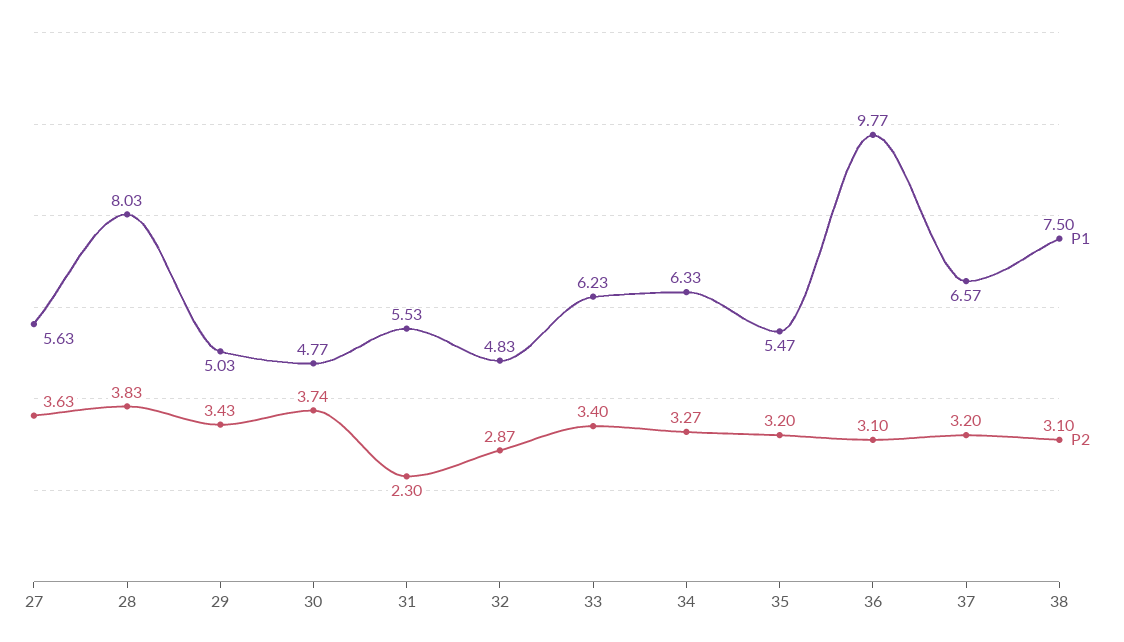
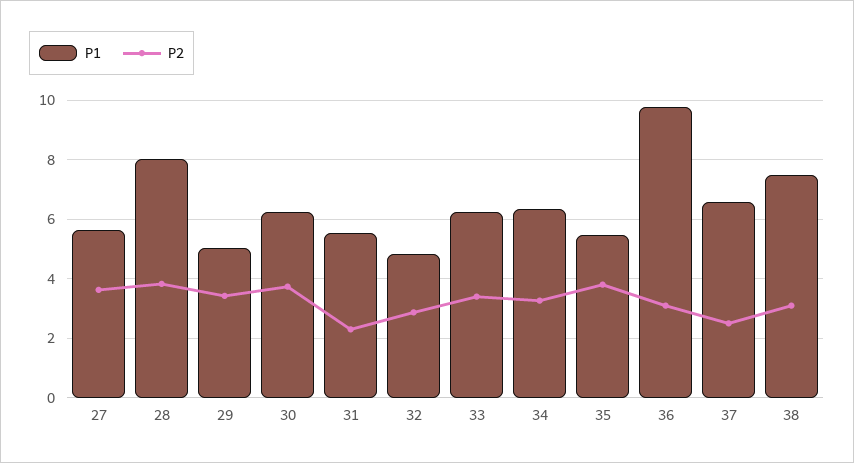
P1, 30: 4.77 -> 6.25
P2, 35: 3.2 -> 3.75
P2, 37: 3.2 -> 2.5

